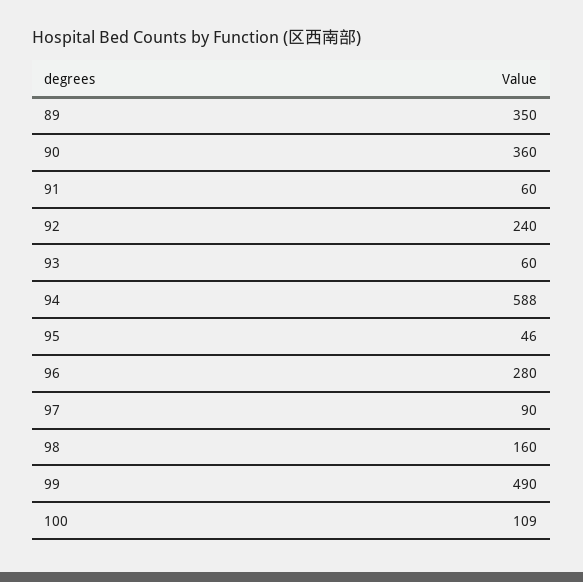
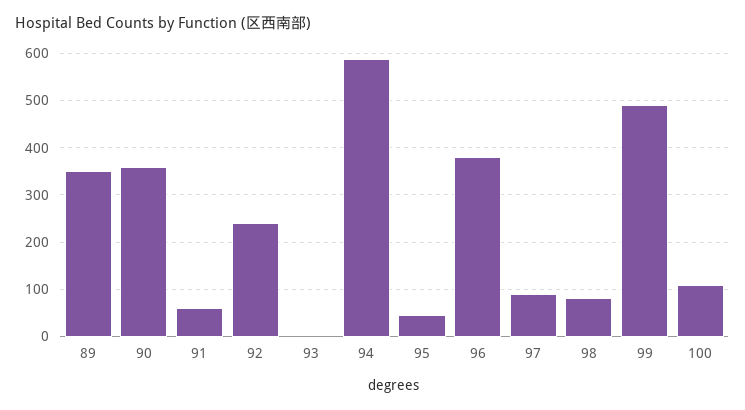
93: 60 -> 0
96: 280 -> 380
98: 160 -> 80

